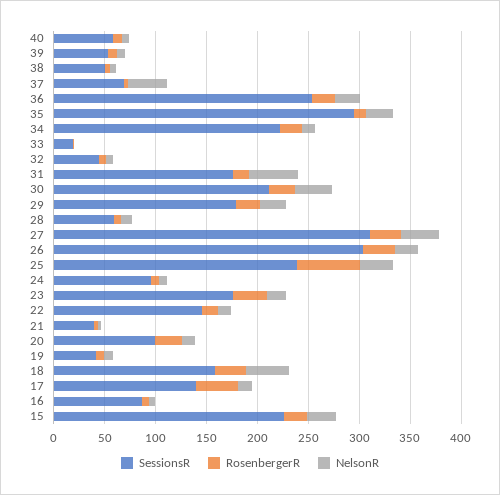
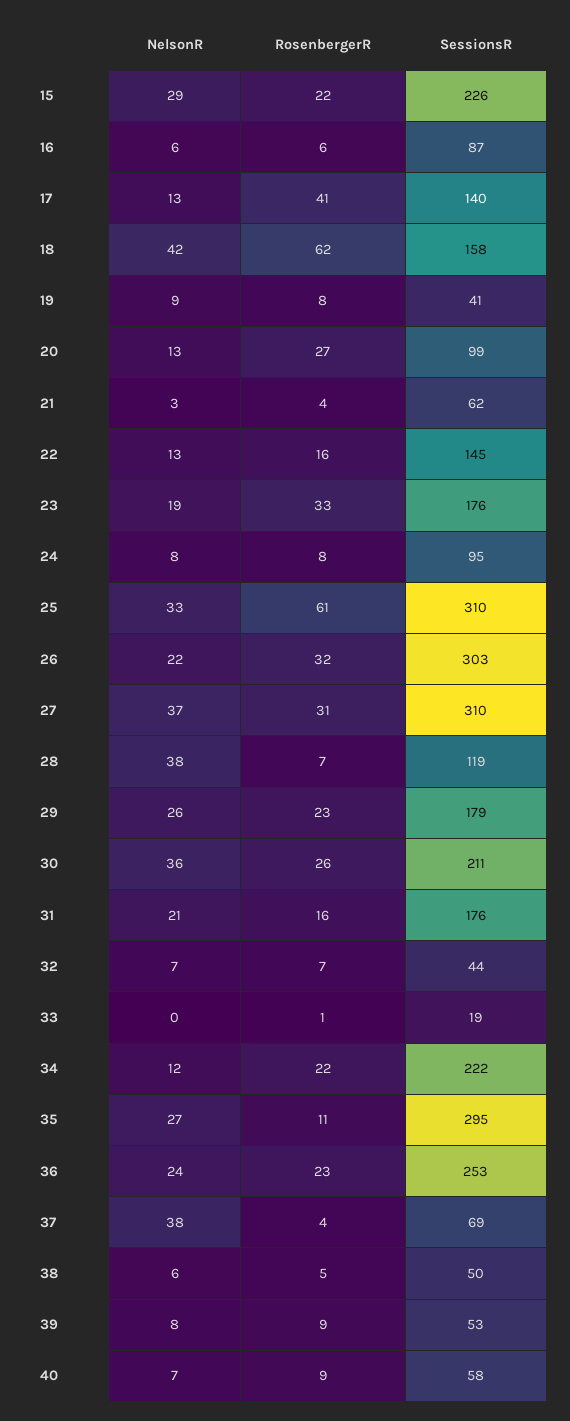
NelsonR, 31: 50 -> 21
SessionsR, 28: 60 -> 119
NelsonR, 28: 10 -> 38
SessionsR, 25: 240 -> 310
SessionsR, 21: 40 -> 62
RosenbergerR, 18: 30 -> 62

